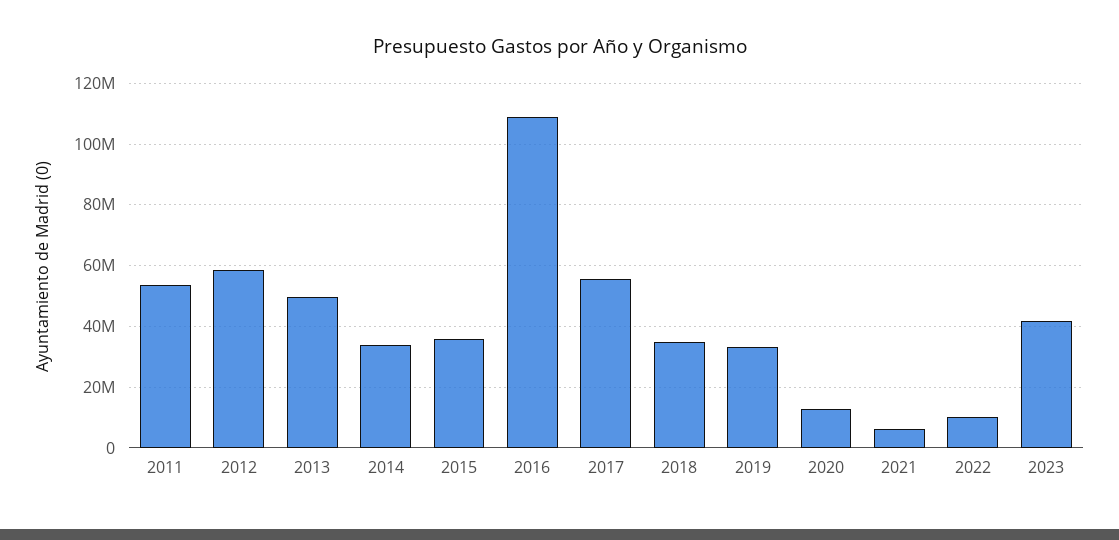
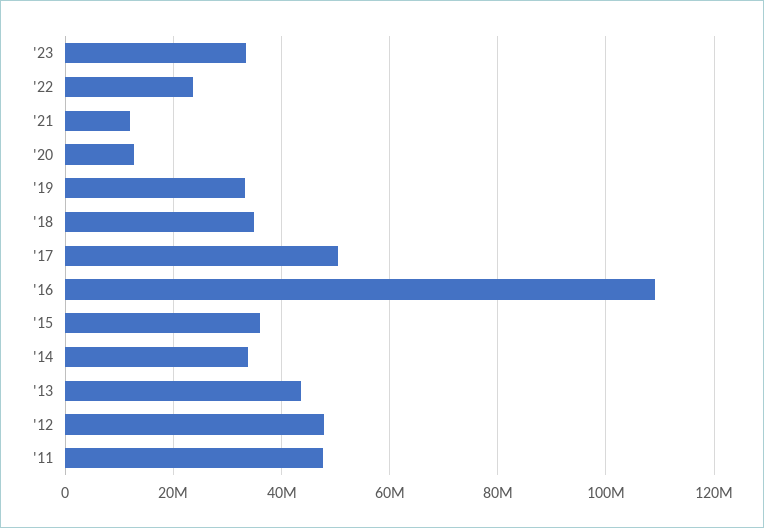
2011: 54000000 -> 48000000
2012: 58000000 -> 48000000
2013: 50000000 -> 44000000
2017: 56000000 -> 50000000
2021: 6000000 -> 12000000
2022: 10000000 -> 24000000
2023: 42000000 -> 34000000

